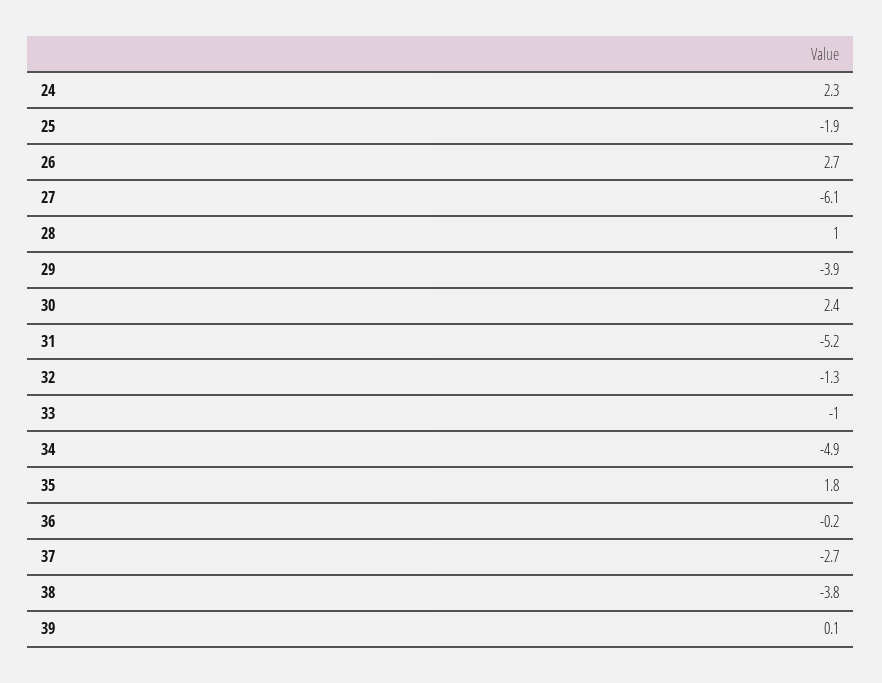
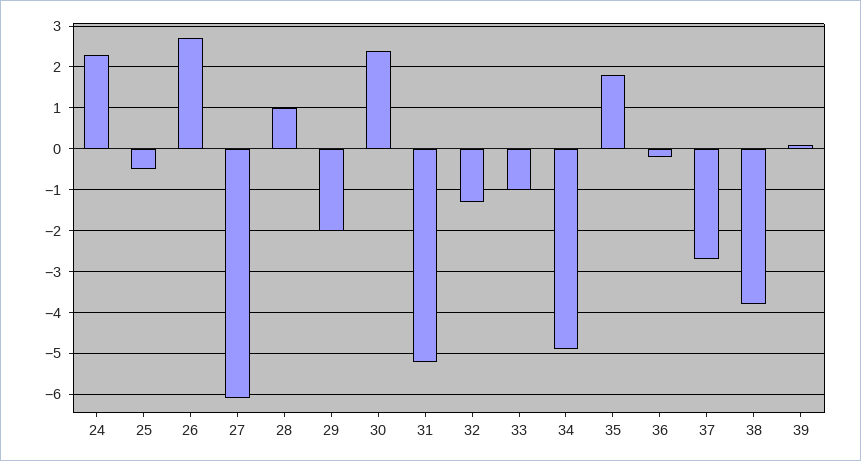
25: -1.9 -> -0.5
29: -3.9 -> -2

